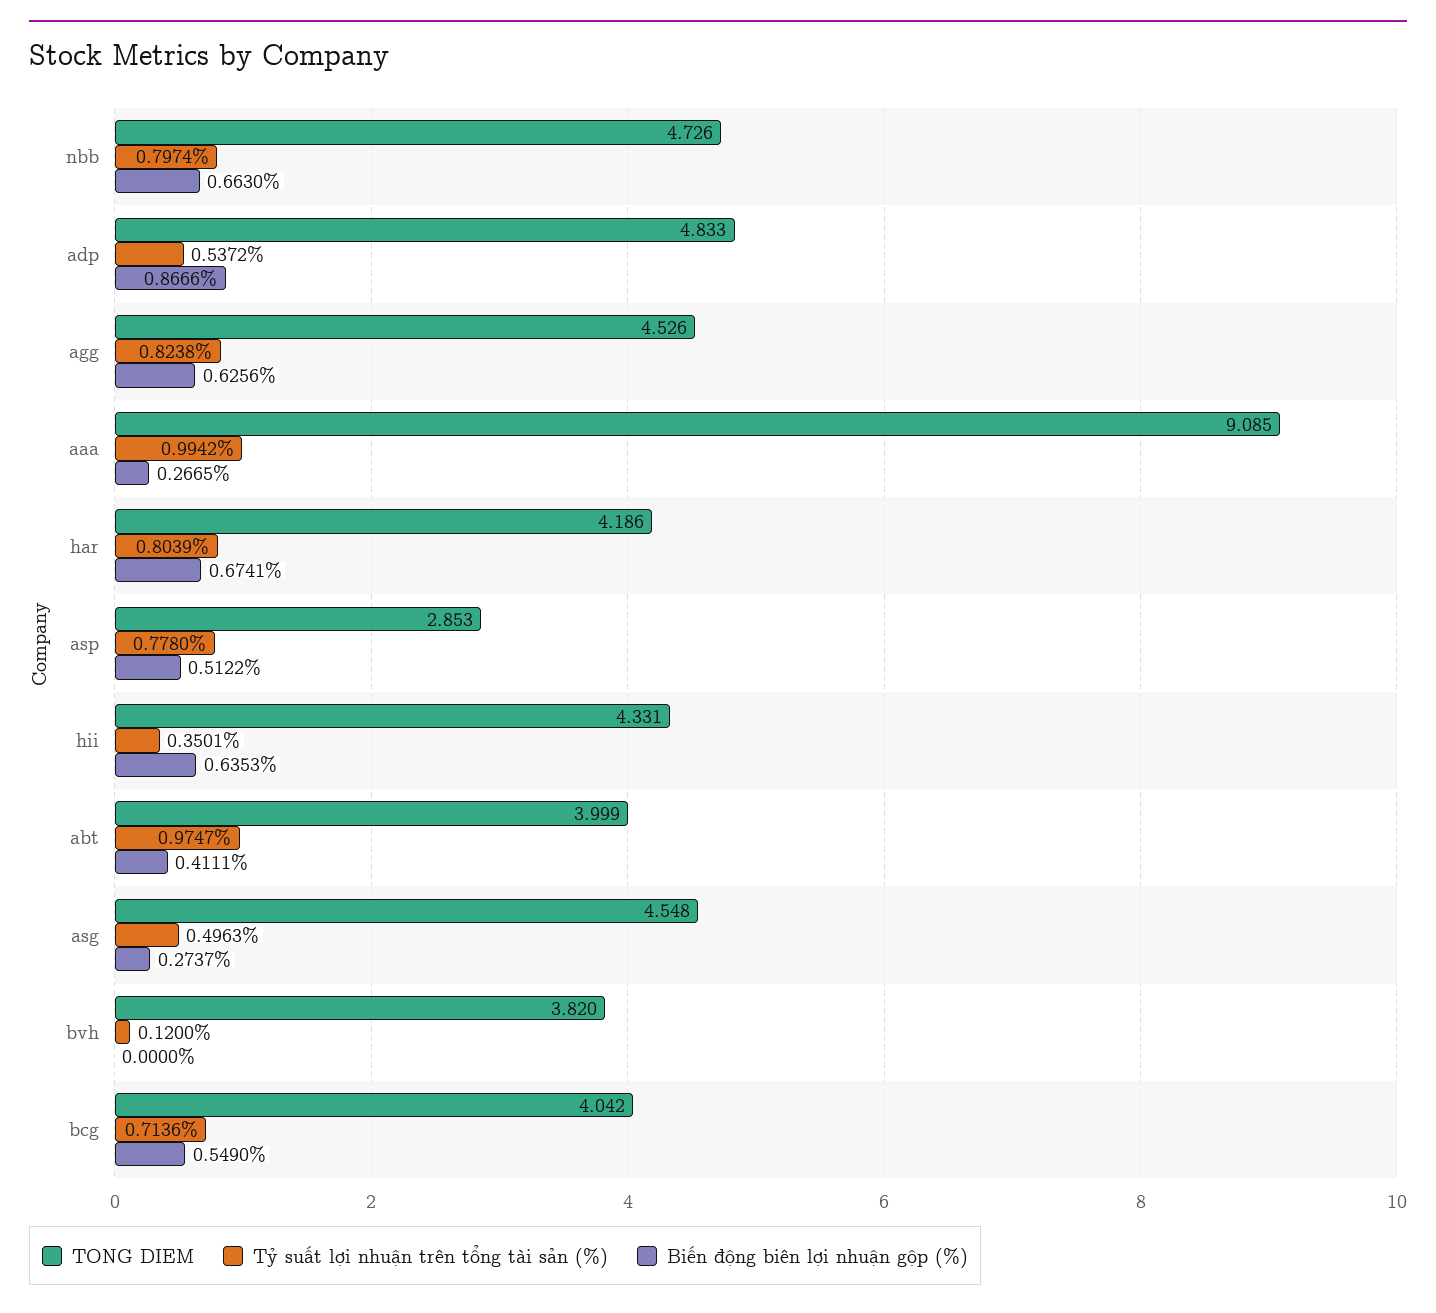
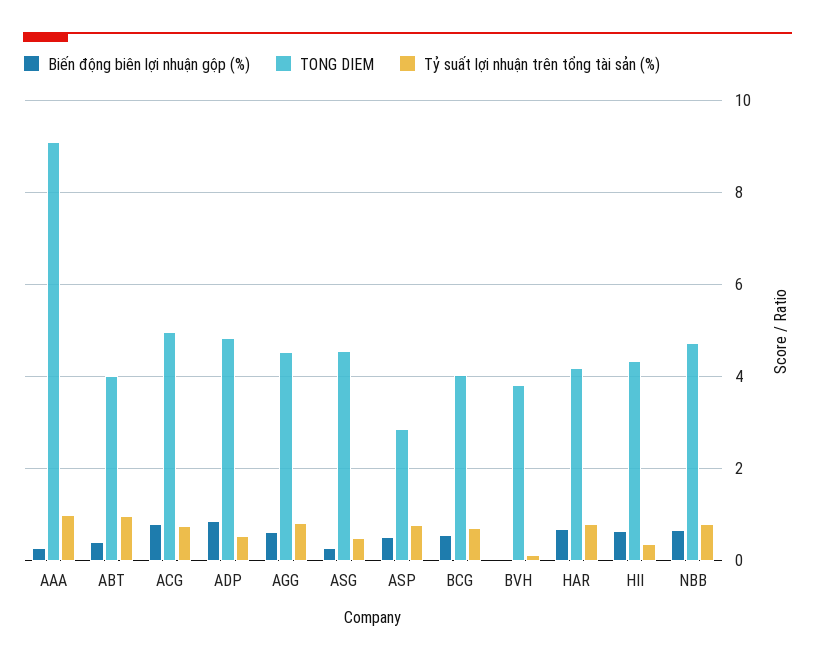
Biến động biên lợi nhuận gộp (%), ACG: none -> 0.8
TONG DIEM, ACG: none -> 5
Tỷ suất lợi nhuận trên tổng tài sản (%), ACG: none -> 0.8

